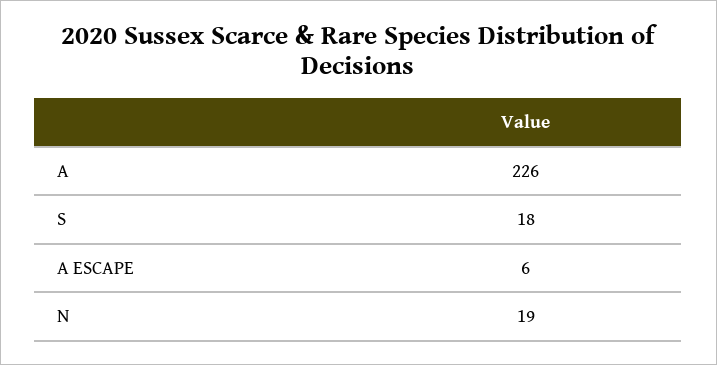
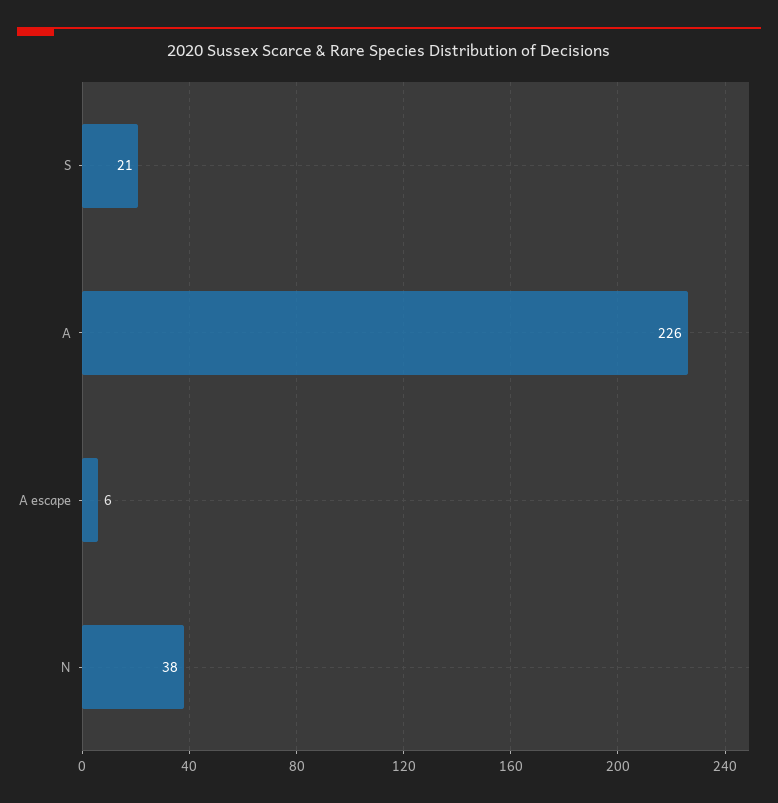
S: 18 -> 21
N: 19 -> 38

